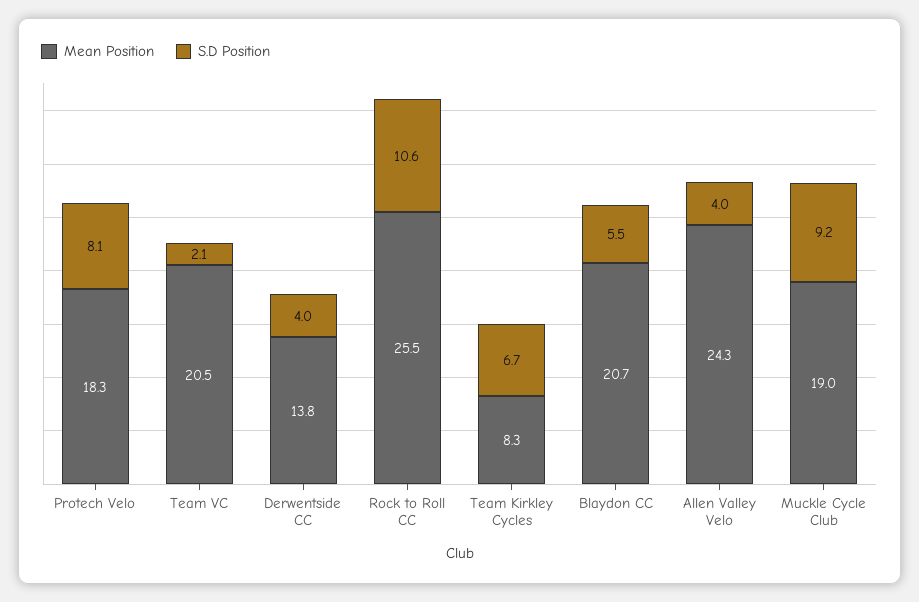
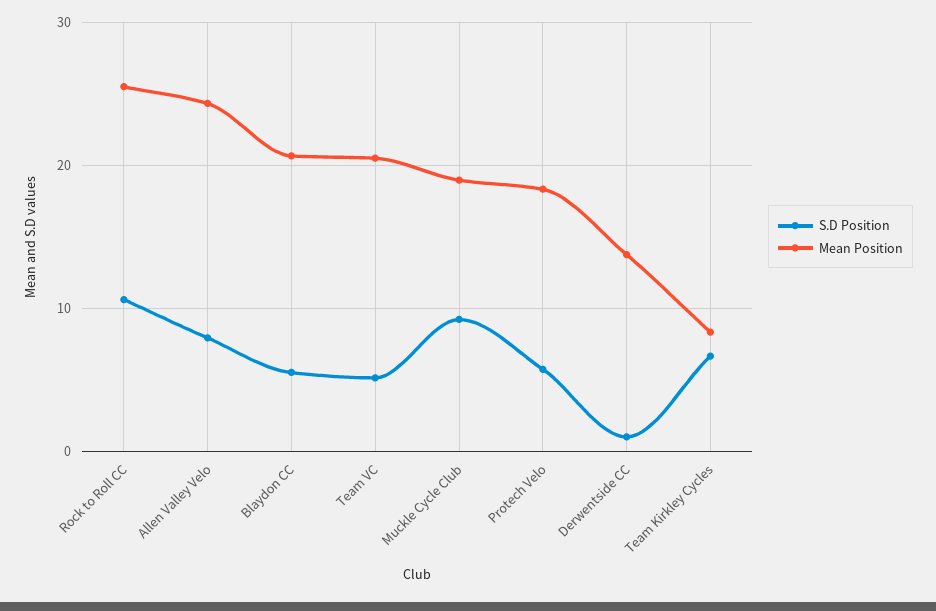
S.D Position, Protech Velo: 8.1 -> 6
S.D Position, Team VC: 2.1 -> 5
S.D Position, Derwentside CC: 4 -> 1
S.D Position, Allen Valley Velo: 4 -> 8

